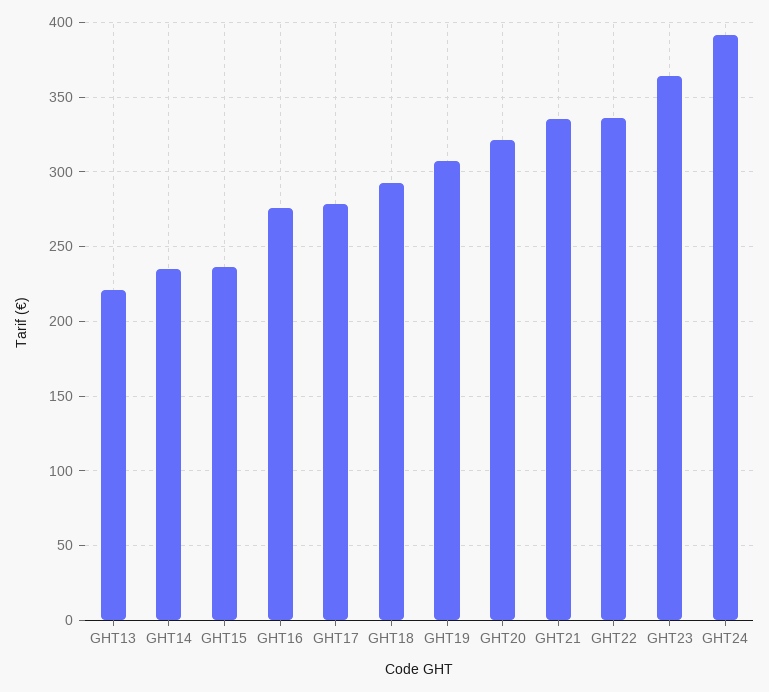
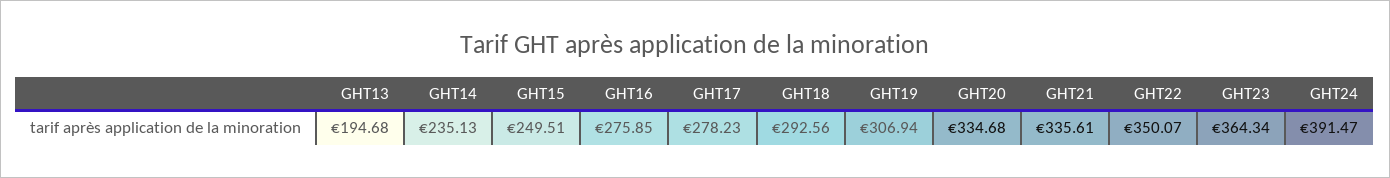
GHT13: 220 -> 194.68
GHT15: 235 -> 249.51
GHT20: 320 -> 334.68
GHT22: 335 -> 350.07

